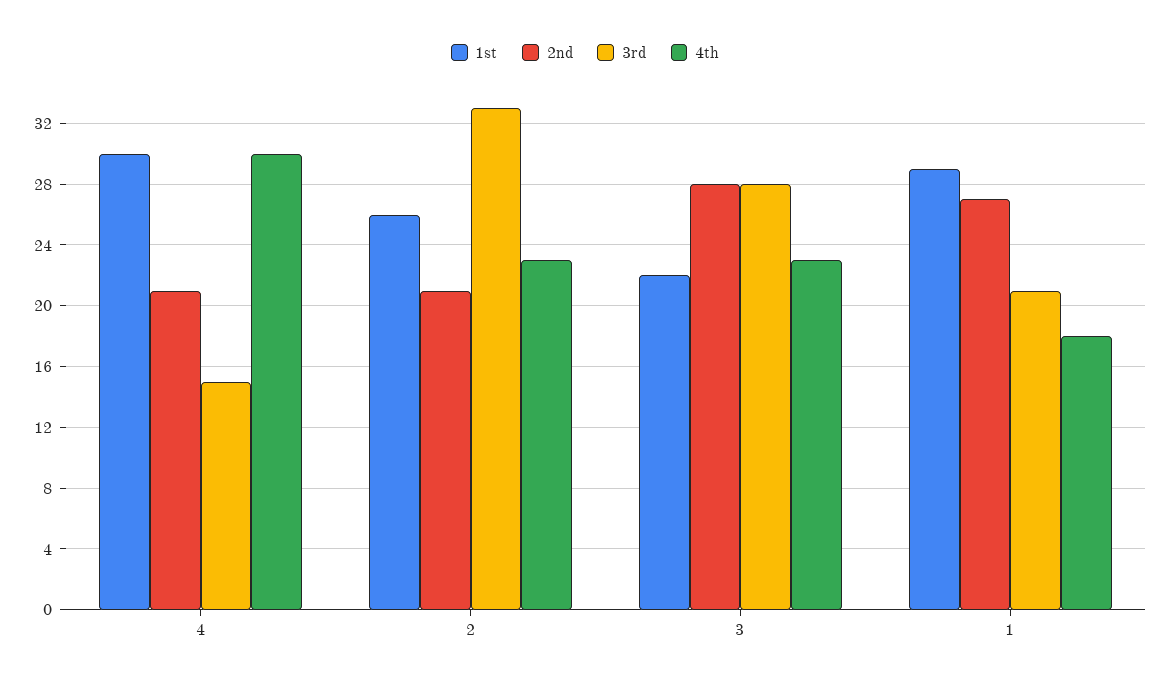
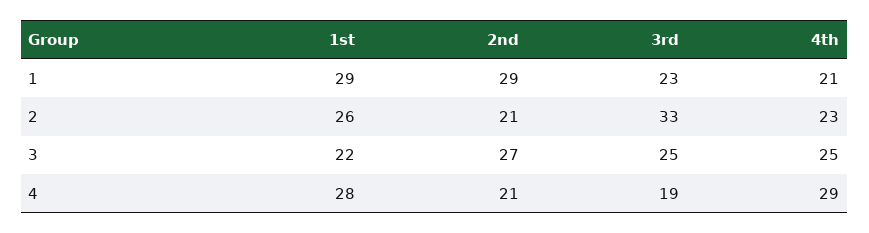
1st, 4: 30 -> 28
3rd, 4: 15 -> 19
4th, 4: 30 -> 29
2nd, 3: 28 -> 27
3rd, 3: 28 -> 25
4th, 3: 23 -> 25
2nd, 1: 27 -> 29
3rd, 1: 21 -> 23
4th, 1: 18 -> 21

